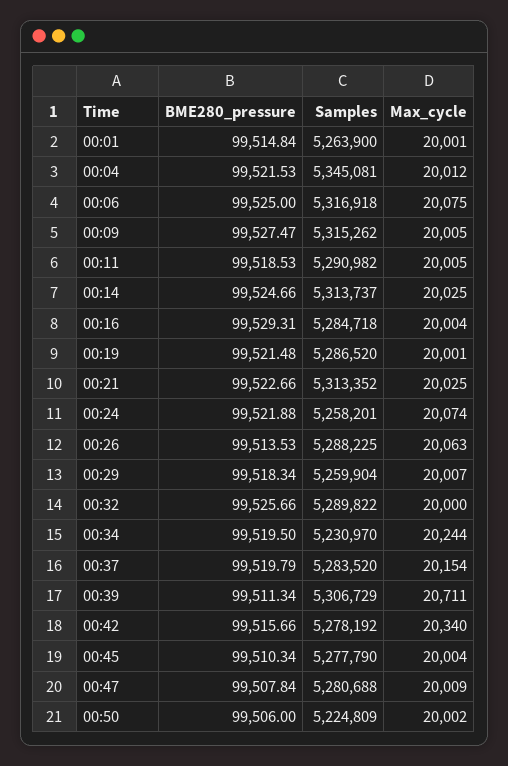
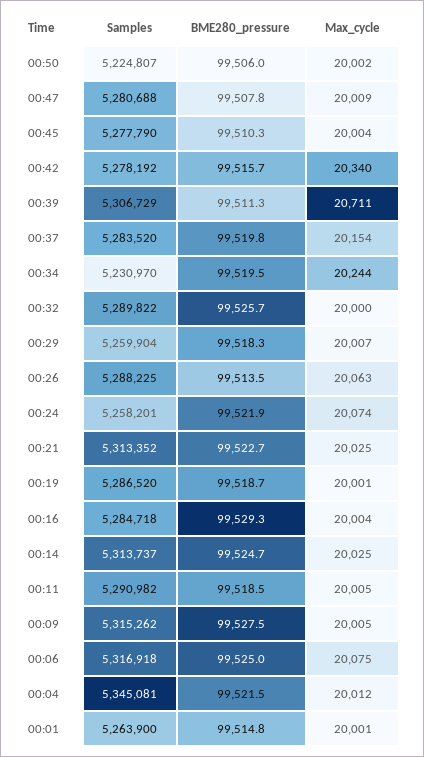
BME280_pressure, 00:19: 99521.48 -> 99518.7
Samples, 00:50: 5224809 -> 5224807

